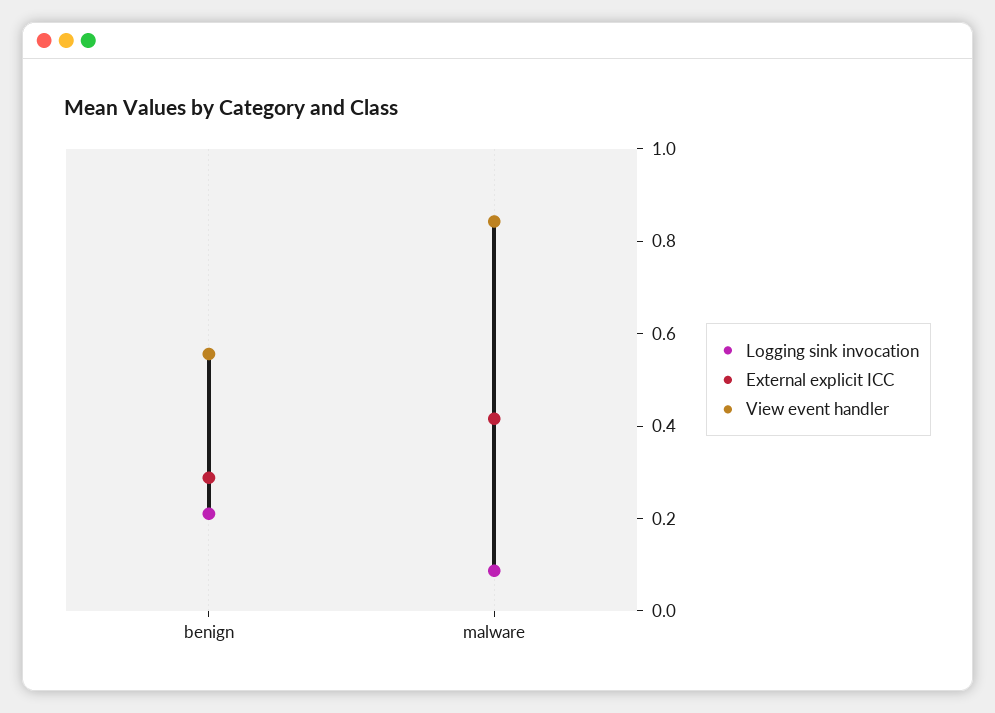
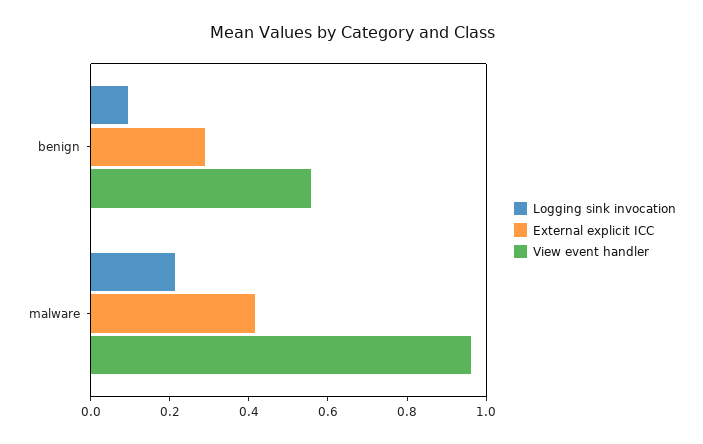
Logging sink invocation, benign: 0.2 -> 0.1
Logging sink invocation, malware: 0.1 -> 0.2
View event handler, malware: 0.85 -> 0.95

